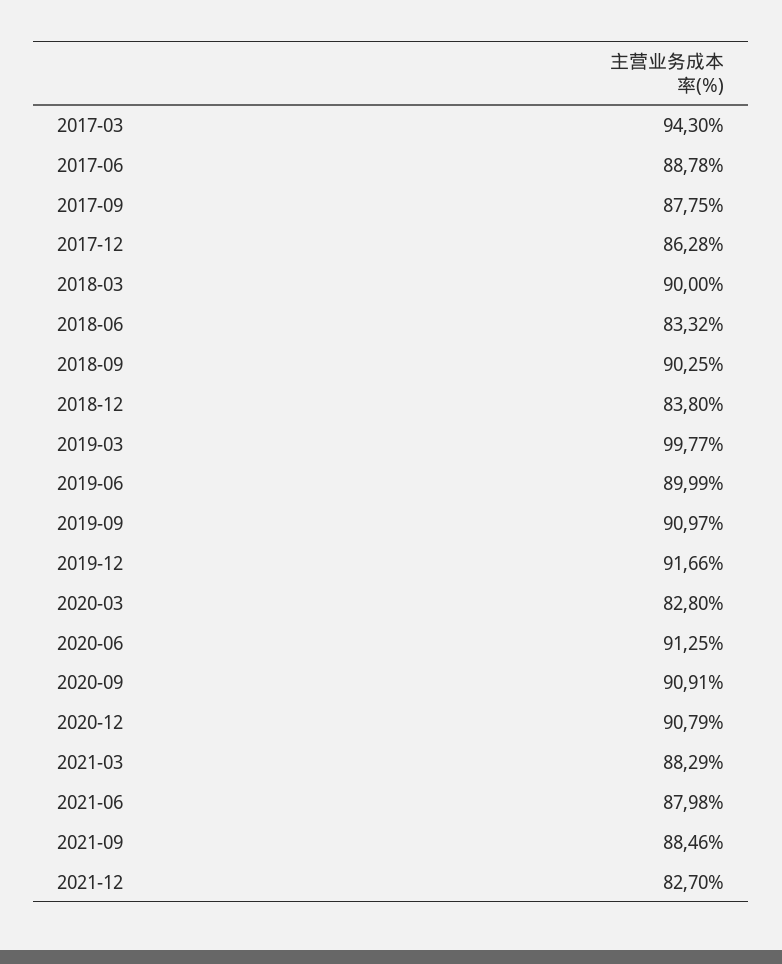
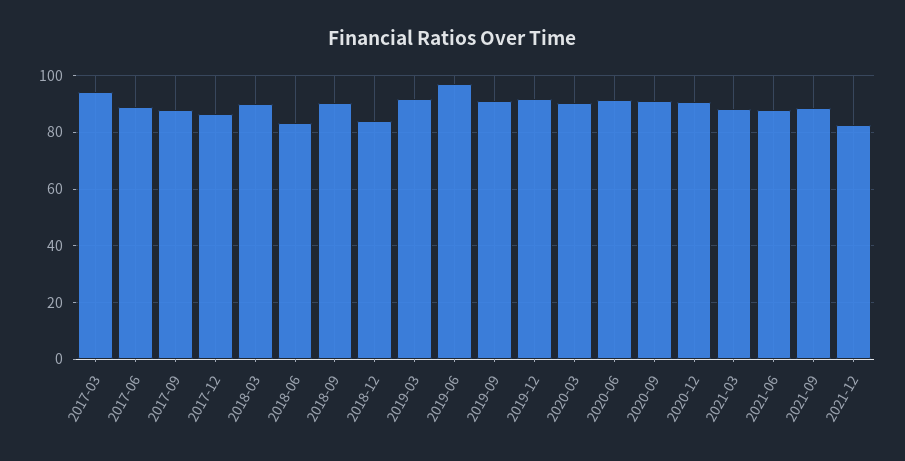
2019-03: 99.77 -> 92.5
2019-06: 89.99 -> 97.5
2020-03: 82.8 -> 90

